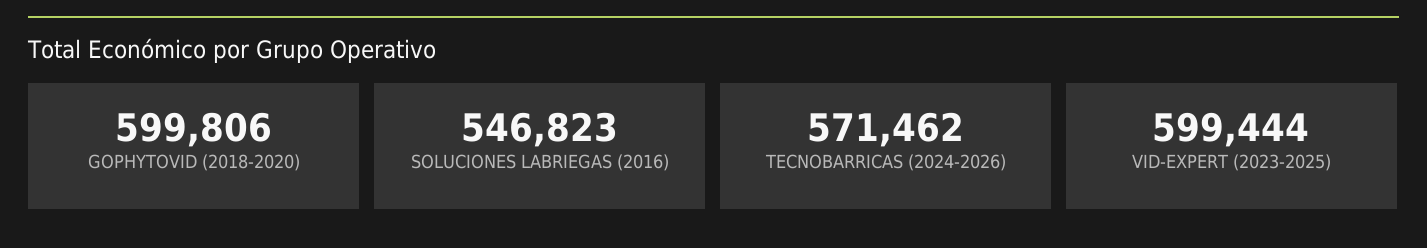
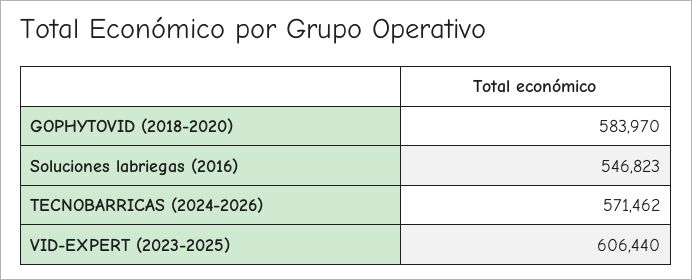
GOPHYTOVID (2018-2020): 599806 -> 583970
VID-EXPERT (2023-2025): 599444 -> 606440

